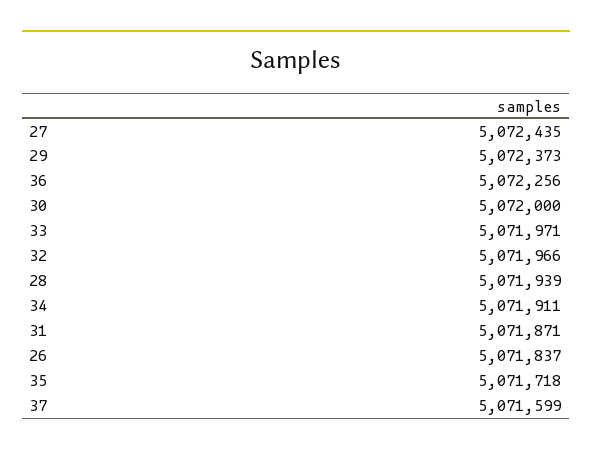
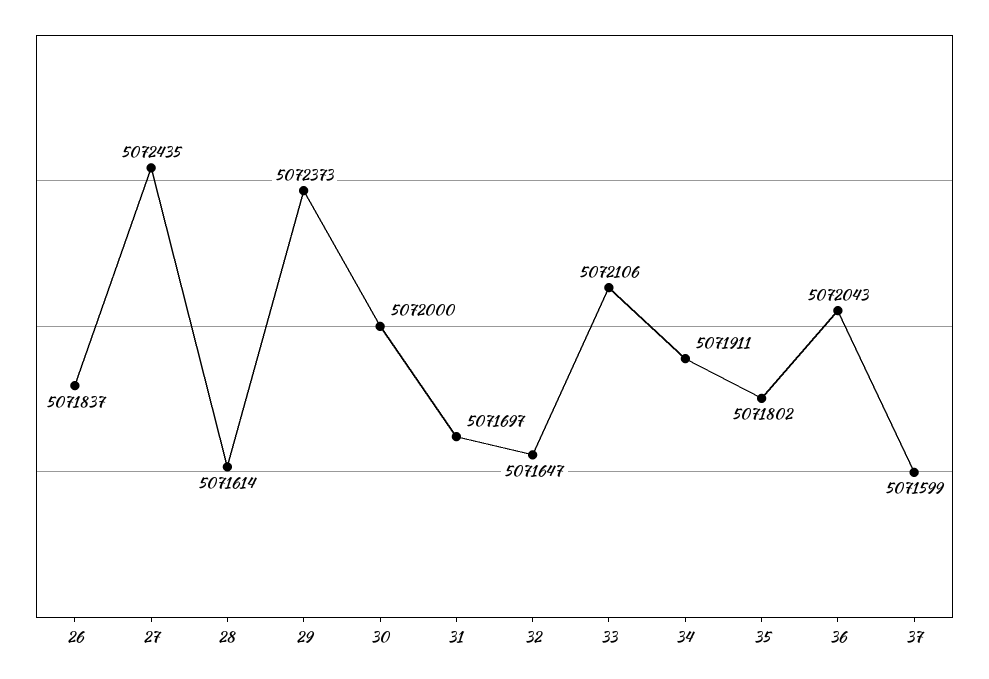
36: 5072256 -> 5072043
33: 5071971 -> 5072106
32: 5071966 -> 5071647
28: 5071939 -> 5071614
31: 5071871 -> 5071697
35: 5071718 -> 5071802

